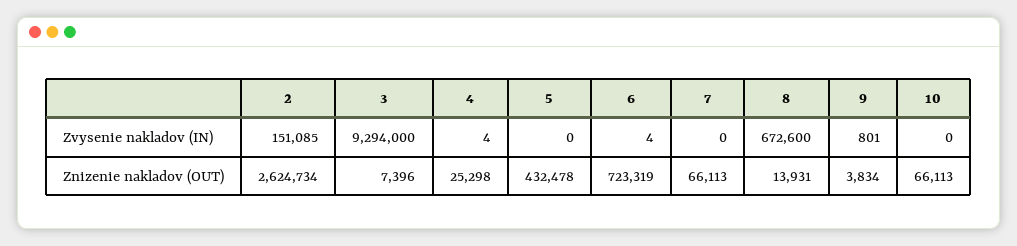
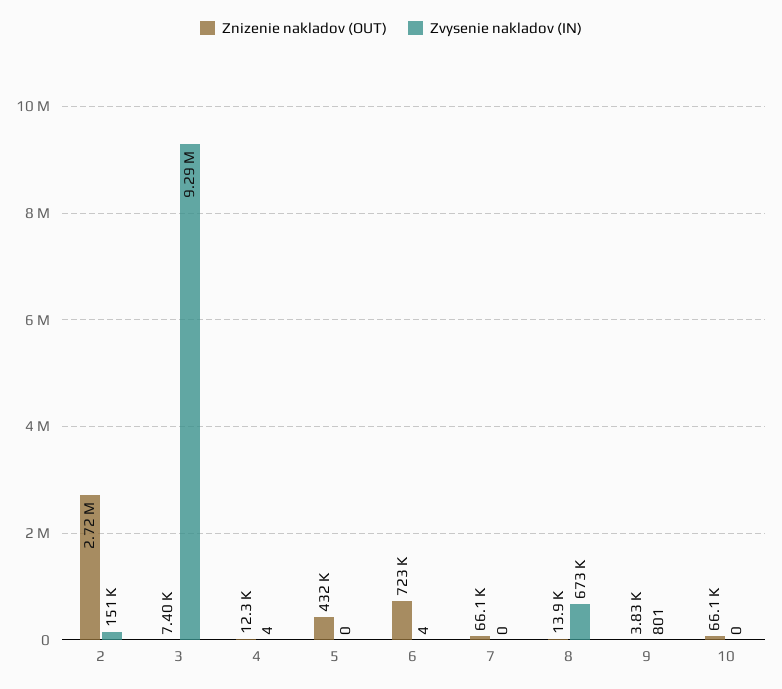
Znizenie nakladov (OUT), 2: 2624734 -> 2720000
Znizenie nakladov (OUT), 4: 25298 -> 12300

